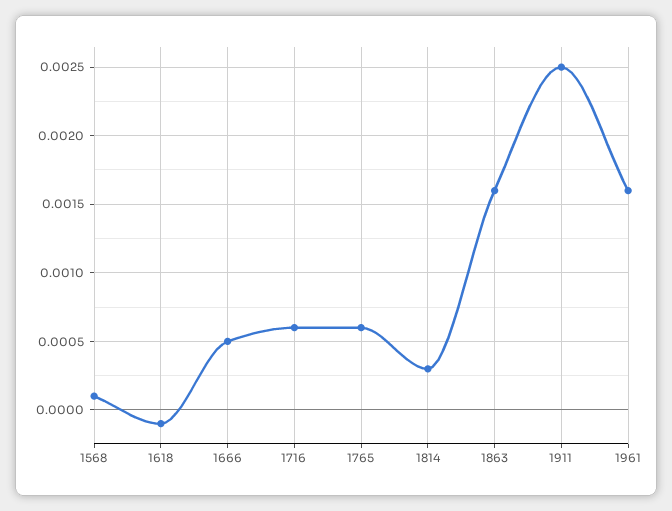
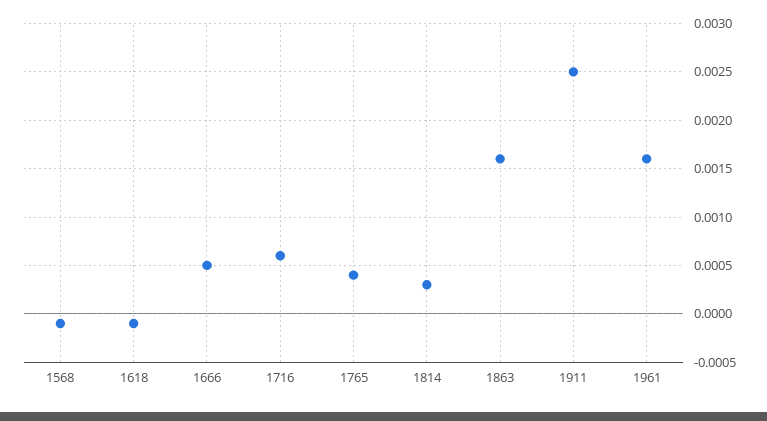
1568: 0.0001 -> -0.0001
1765: 0.0006 -> 0.0004

